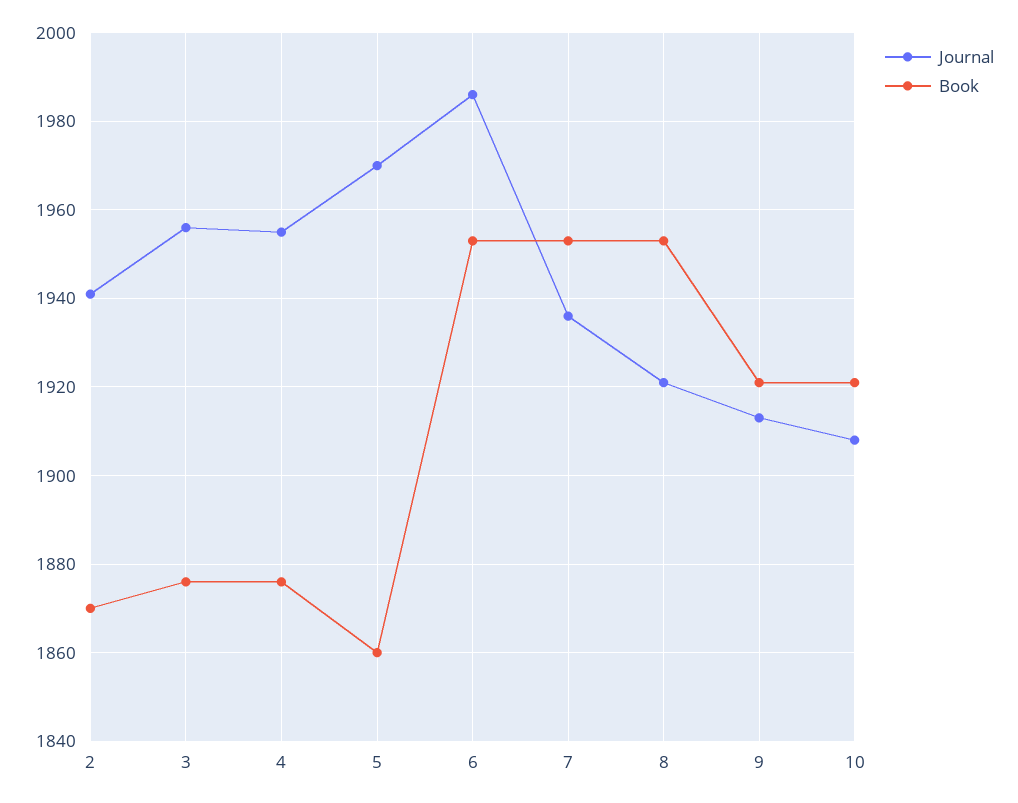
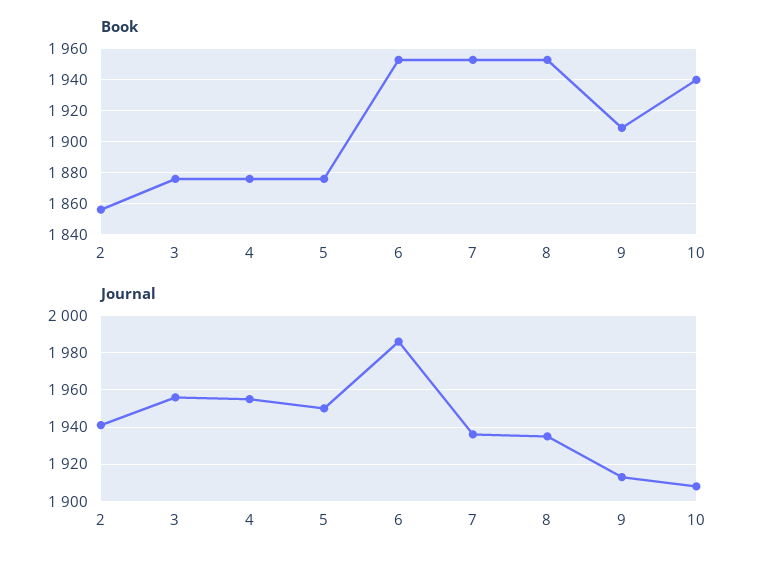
Book, 2: 1870 -> 1855
Journal, 5: 1970 -> 1950
Book, 5: 1860 -> 1875
Journal, 8: 1920 -> 1935
Book, 9: 1920 -> 1910
Book, 10: 1920 -> 1940

